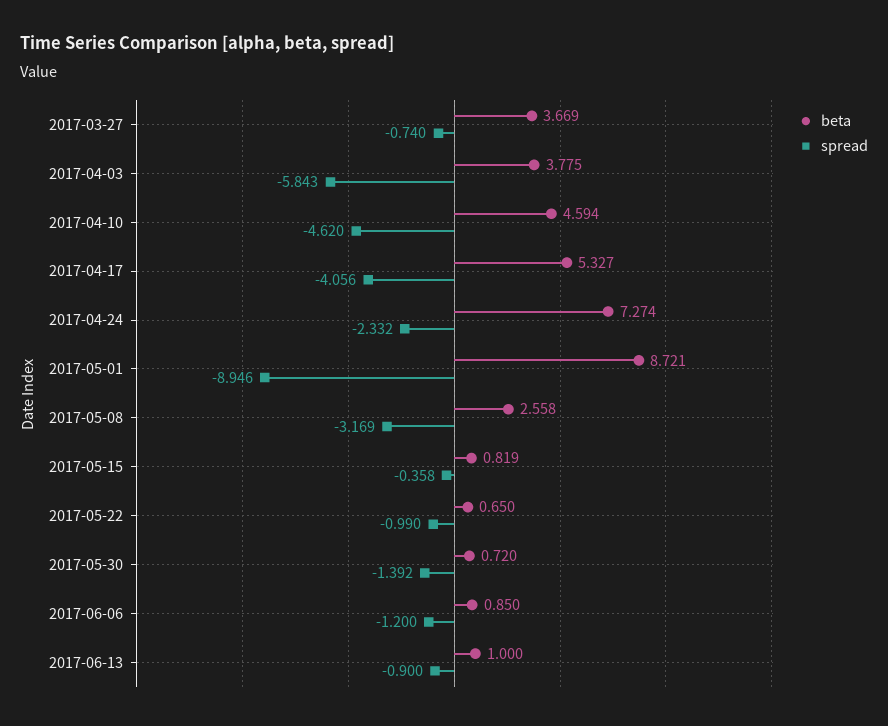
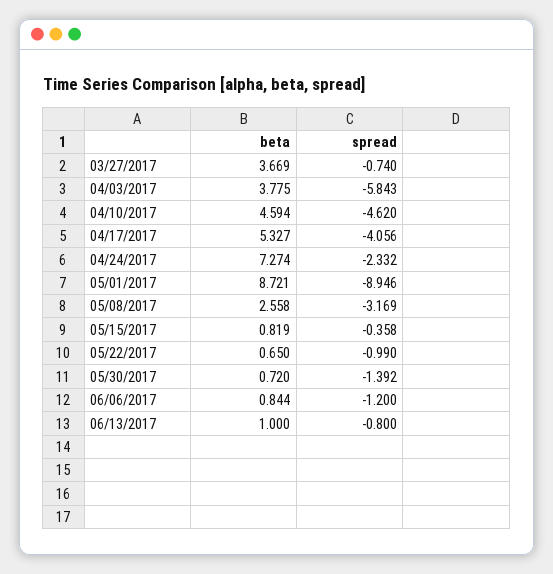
beta, 2017-06-06: 0.85 -> 0.844
spread, 2017-06-13: -0.9 -> -0.8

